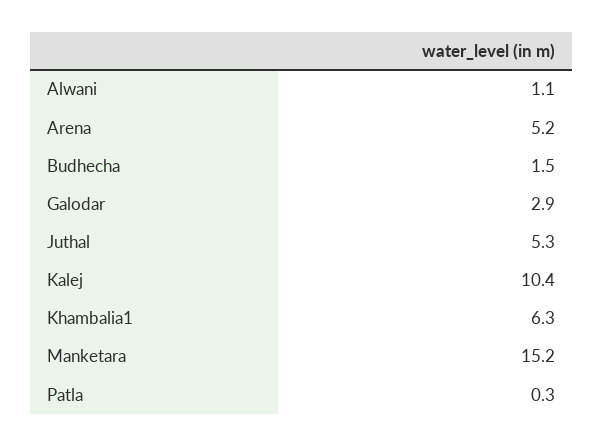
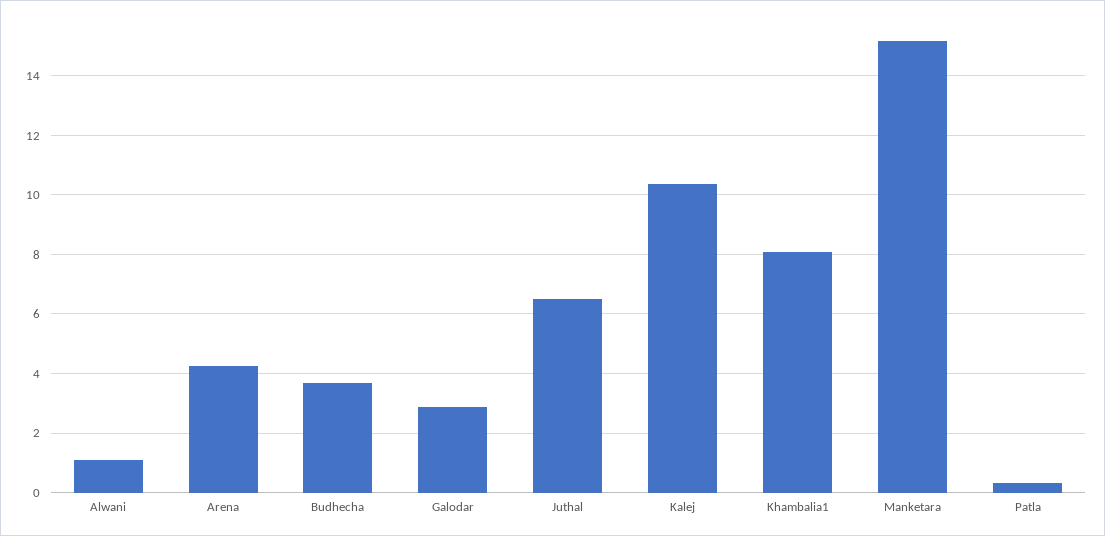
Arena: 5.2 -> 4.25
Budhecha: 1.5 -> 3.75
Juthal: 5.3 -> 6.5
Khambalia1: 6.3 -> 8

